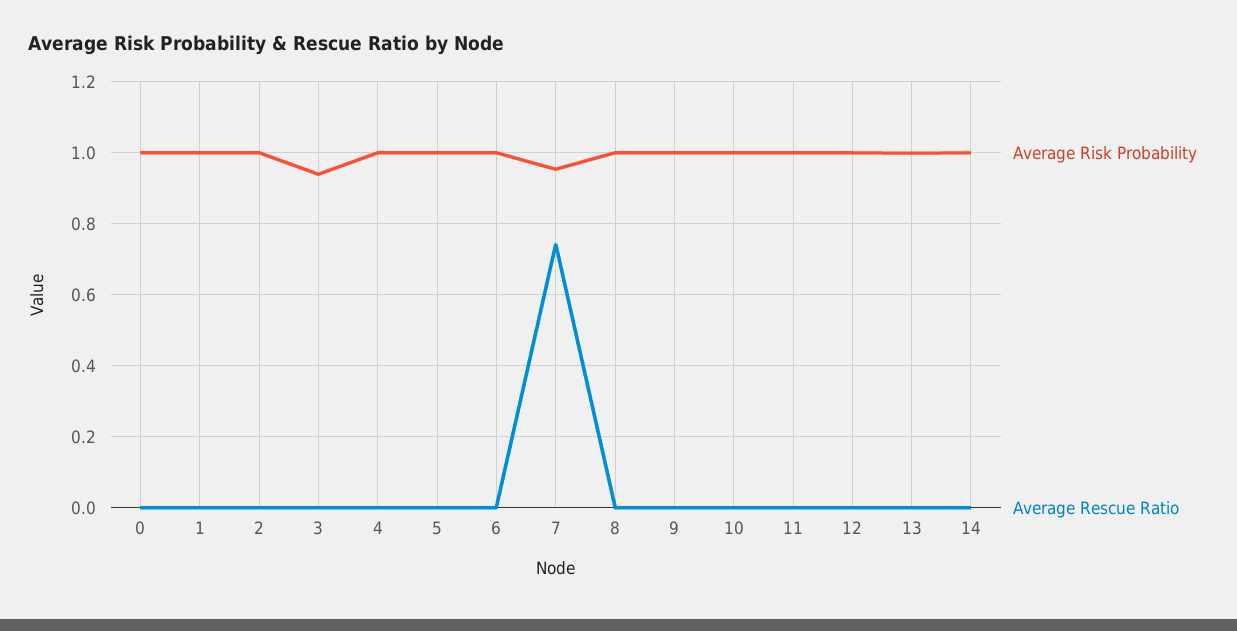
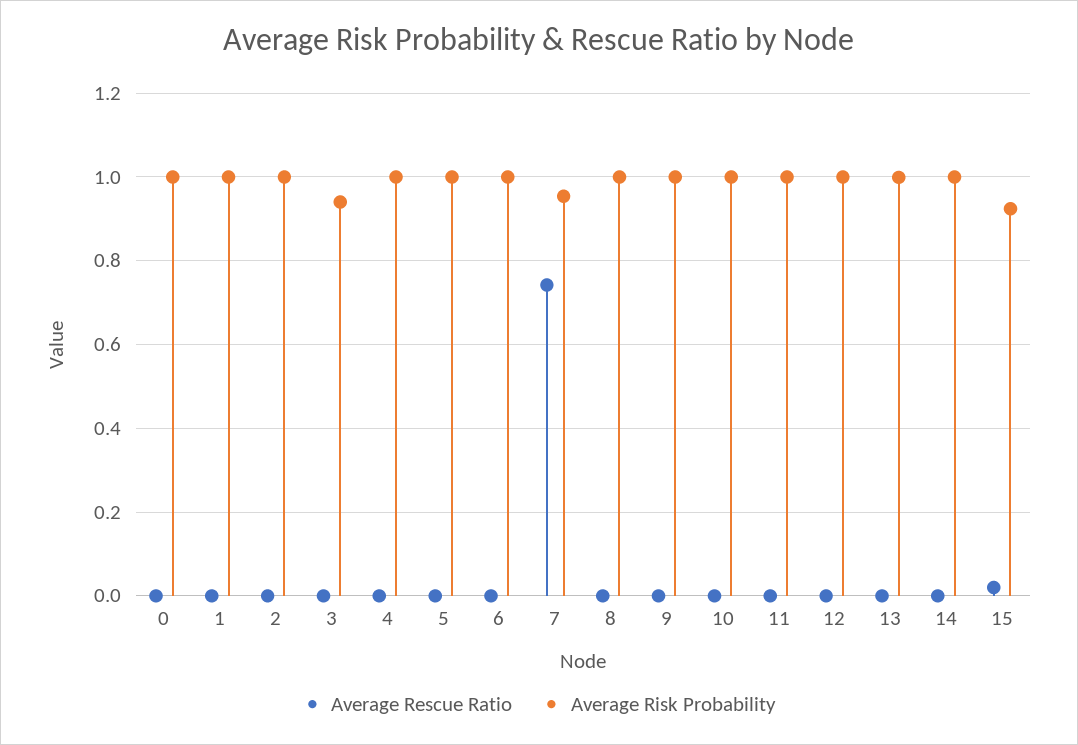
Average Rescue Ratio, 15: none -> 0.02
Average Risk Probability, 15: none -> 0.92

